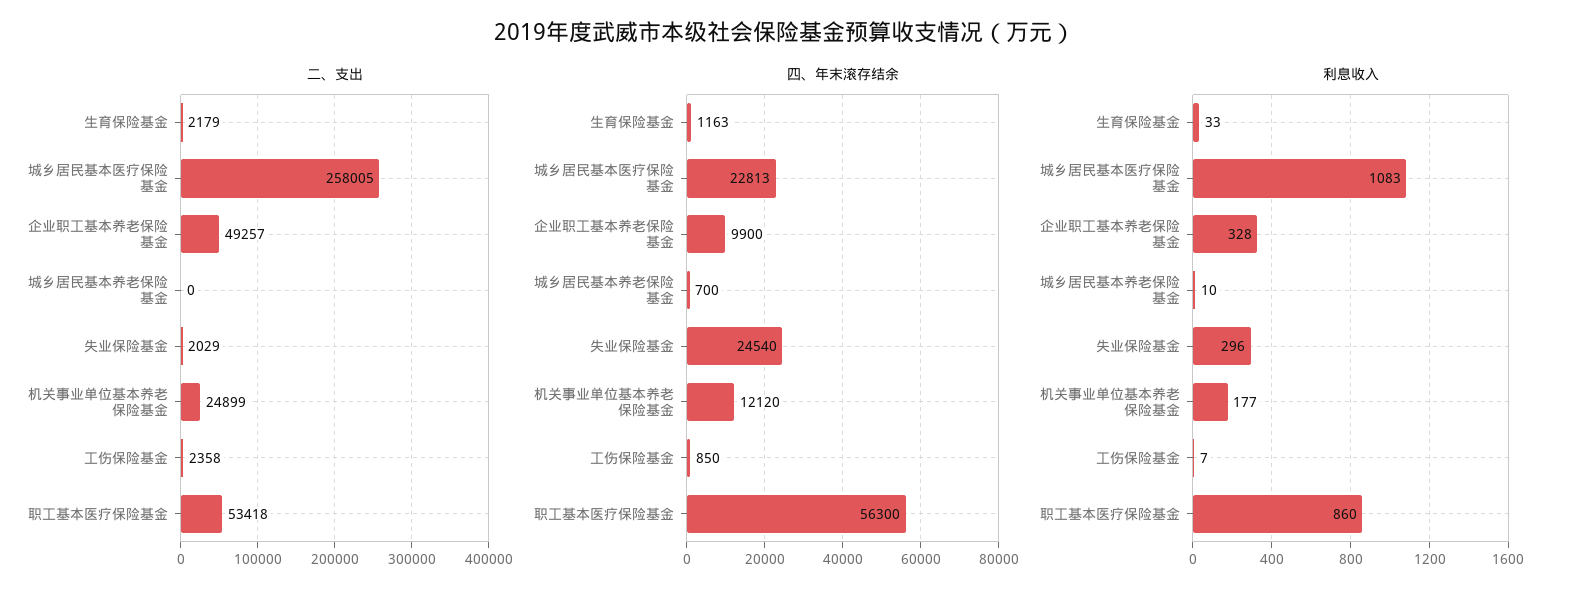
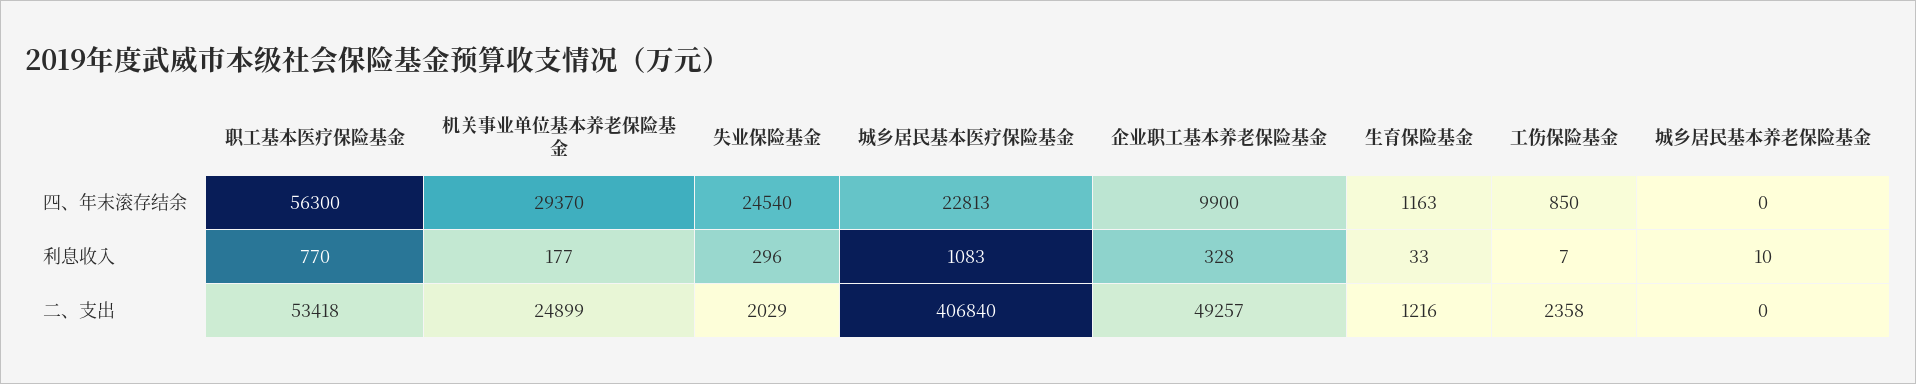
二、支出, 生育保险基金: 2179 -> 1216
二、支出, 城乡居民基本医疗保险基金: 258005 -> 406840
四、年末滚存结余, 城乡居民基本养老保险基金: 700 -> 0
四、年末滚存结余, 机关事业单位基本养老保险基金: 12120 -> 29370
利息收入, 职工基本医疗保险基金: 860 -> 770

